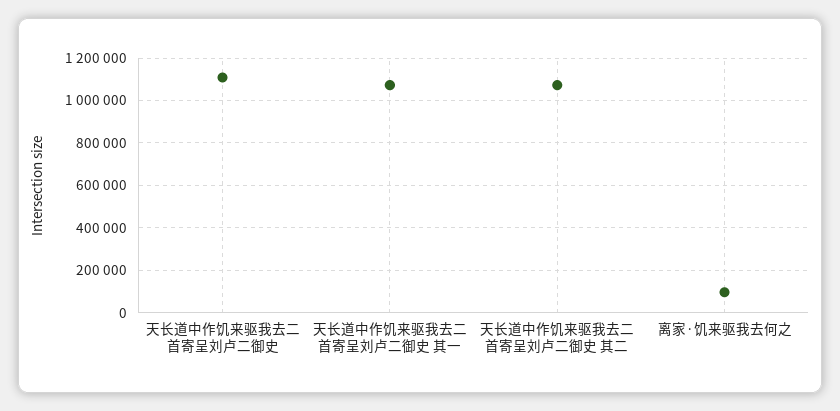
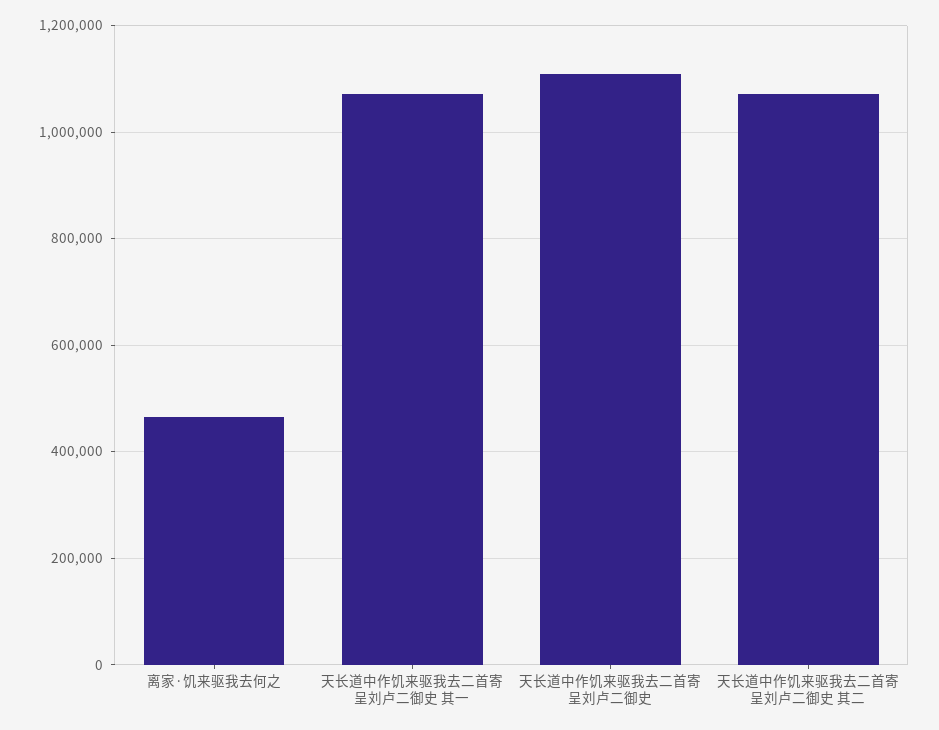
离家·饥来驱我去何之: 100000 -> 460000

